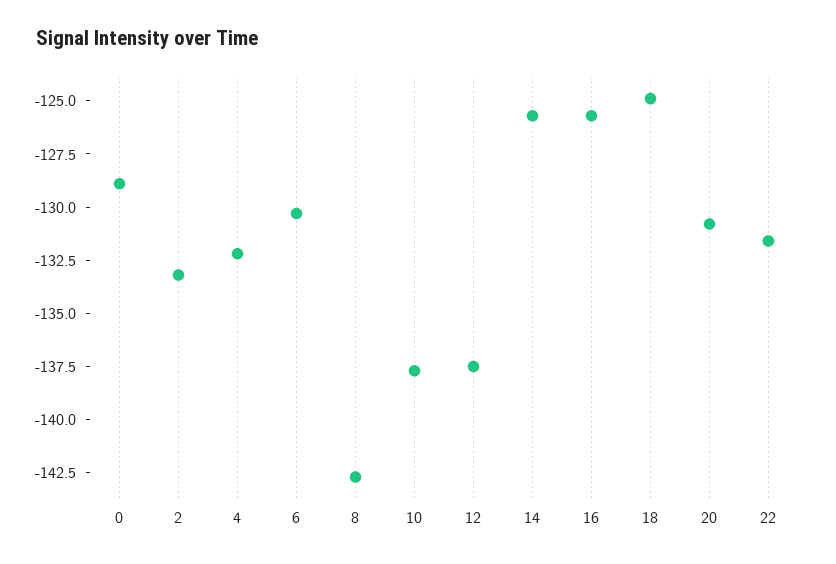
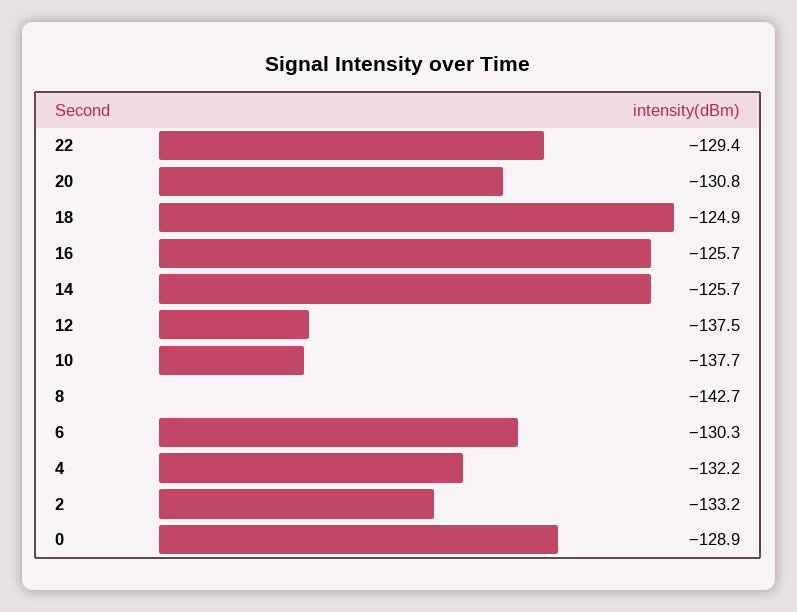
22: -131.5 -> -129.4

